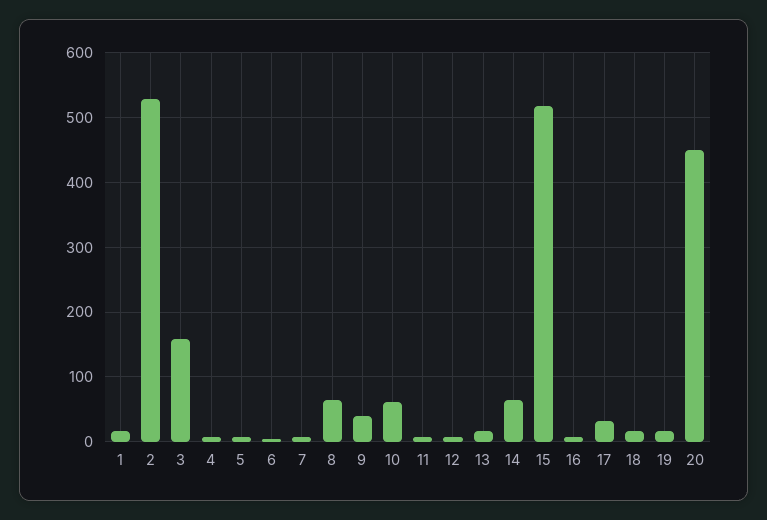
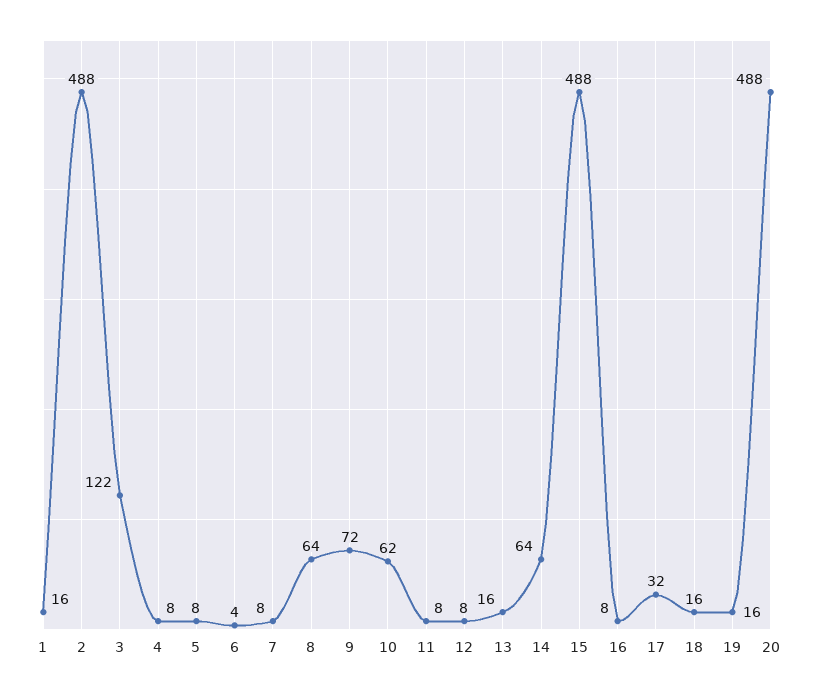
2: 530 -> 488
3: 160 -> 122
9: 40 -> 72
15: 520 -> 488
20: 450 -> 488

